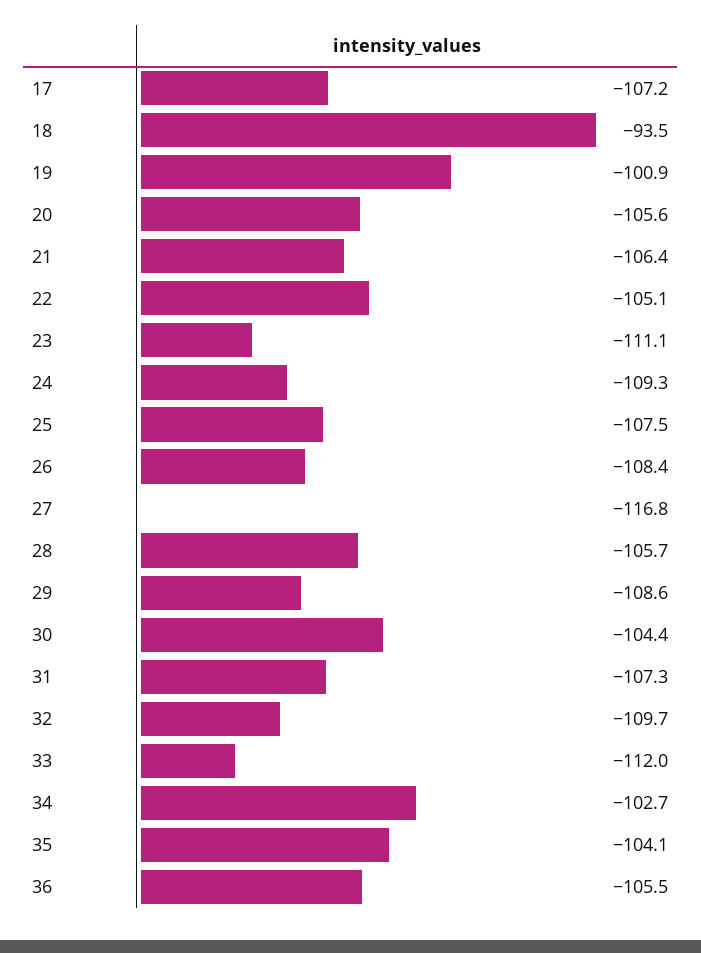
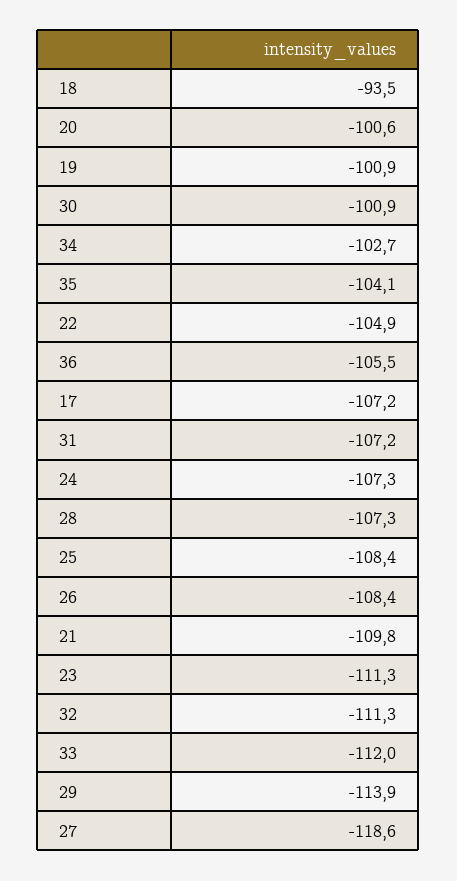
20: -105.6 -> -100.6
21: -106.4 -> -109.8
22: -105.1 -> -104.9
23: -111.1 -> -111.3
24: -109.3 -> -107.3
25: -107.5 -> -108.4
27: -116.8 -> -118.6
28: -105.7 -> -107.3
29: -108.6 -> -113.9
30: -104.4 -> -100.9
31: -107.3 -> -107.2
32: -109.7 -> -111.3

